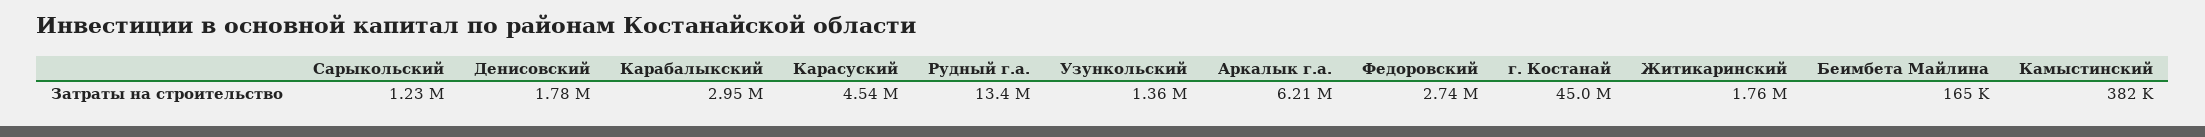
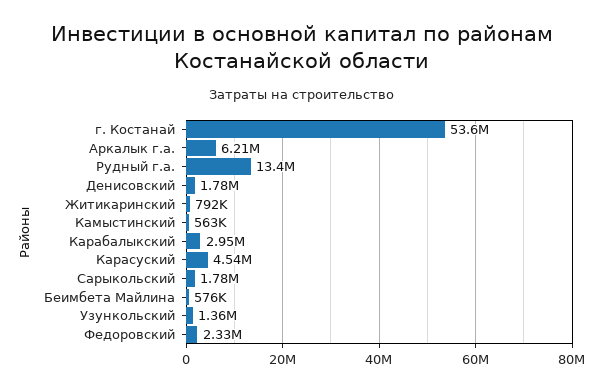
Сарыкольский: 1230000 -> 1780000
Федоровский: 2740000 -> 2330000
г. Костанай: 45000000 -> 53600000
Житикаринский: 1760000 -> 792000
Беимбета Майлина: 165000 -> 576000
Камыстинский: 382000 -> 563000

